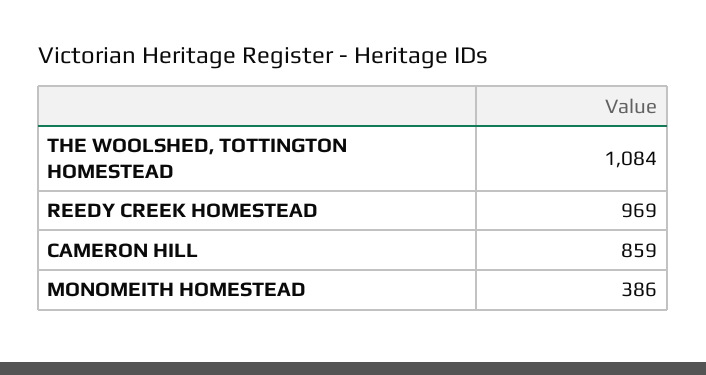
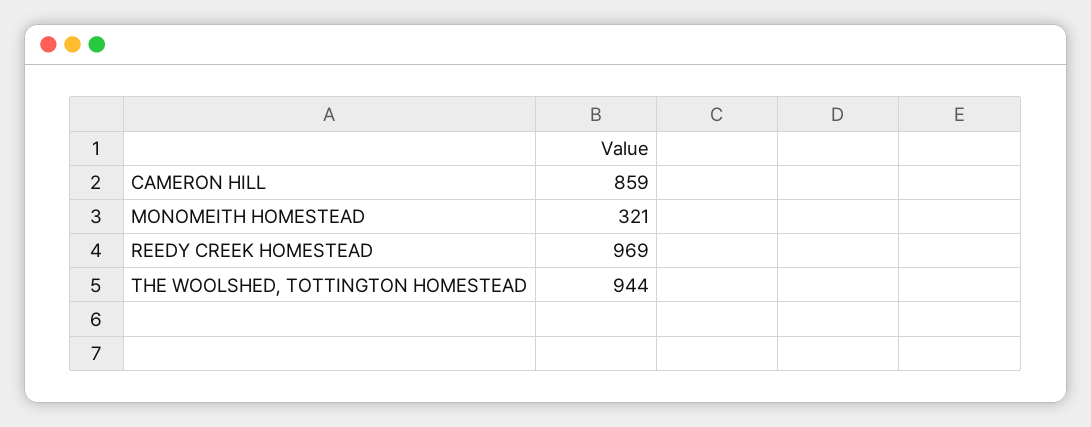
THE WOOLSHED, TOTTINGTON HOMESTEAD: 1084 -> 944
MONOMEITH HOMESTEAD: 386 -> 321

